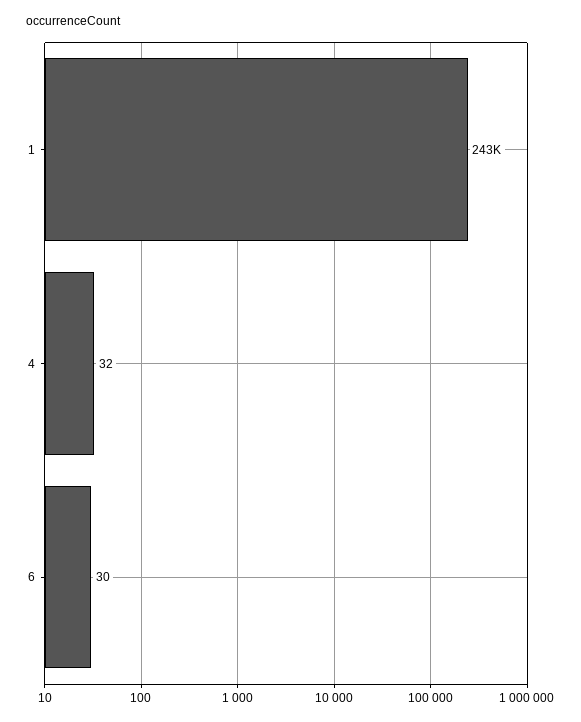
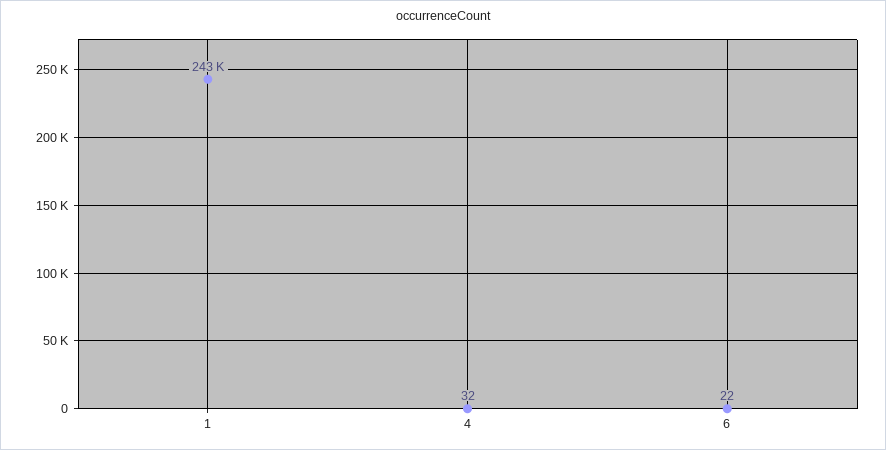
6: 30 -> 22

